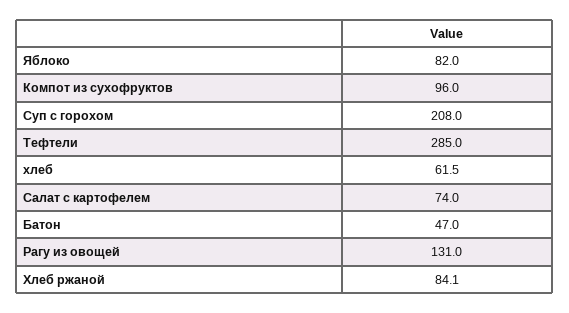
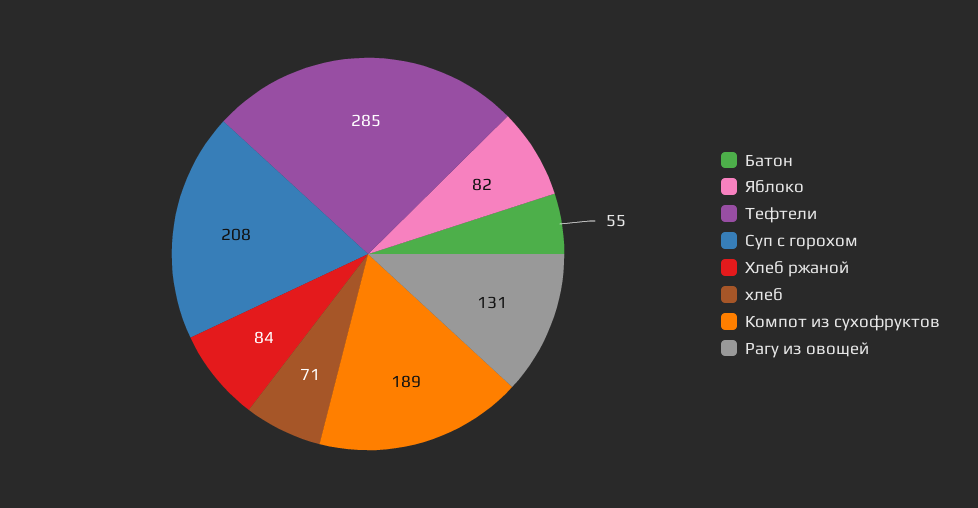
Компот из сухофруктов: 96 -> 189
хлеб: 61.5 -> 71
Салат с картофелем: 74 -> none
Батон: 47 -> 55

